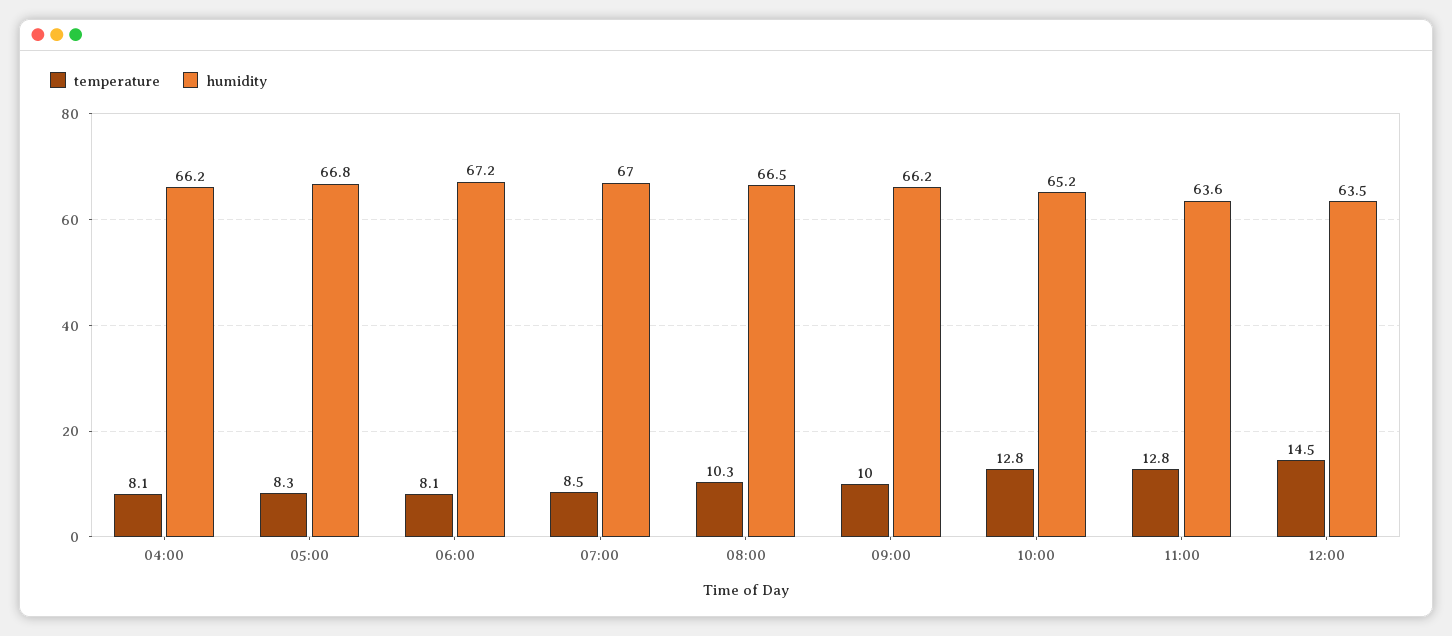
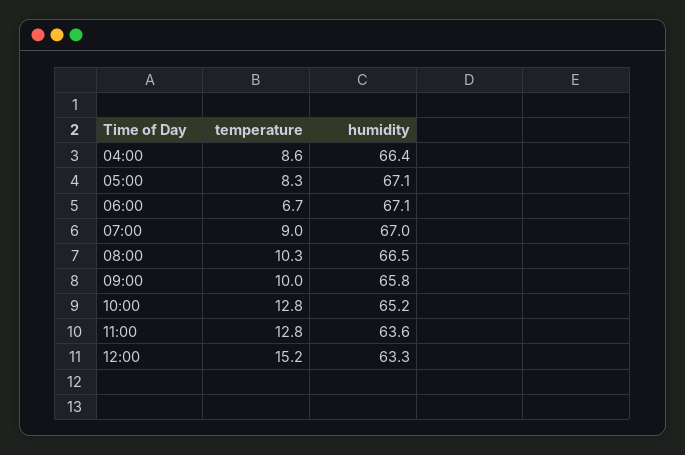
temperature, 04:00: 8.1 -> 8.6
humidity, 04:00: 66.2 -> 66.4
humidity, 05:00: 66.8 -> 67.1
temperature, 06:00: 8.1 -> 6.7
humidity, 06:00: 67.2 -> 67.1
temperature, 07:00: 8.5 -> 9
humidity, 09:00: 66.2 -> 65.8
temperature, 12:00: 14.5 -> 15.2
humidity, 12:00: 63.5 -> 63.3

